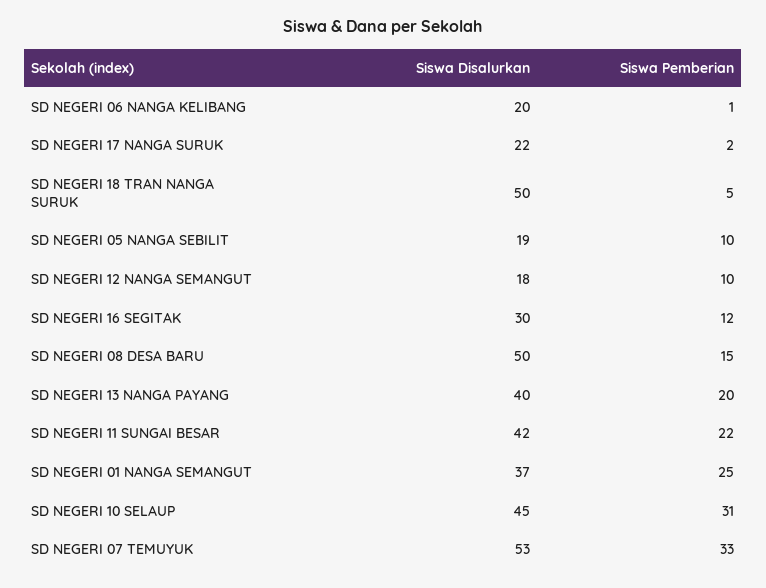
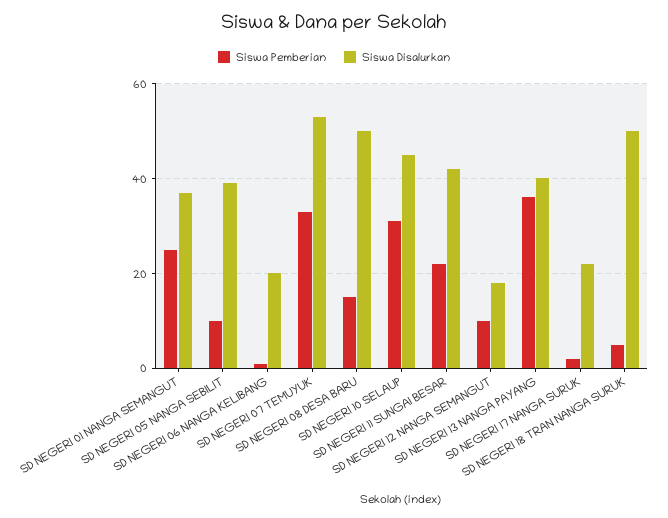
Siswa Disalurkan, SD NEGERI 05 NANGA SEBILIT: 19 -> 40
Siswa Disalurkan, SD NEGERI 16 SEGITAK: 30 -> none
Siswa Pemberian, SD NEGERI 16 SEGITAK: 12 -> none
Siswa Pemberian, SD NEGERI 13 NANGA PAYANG: 20 -> 35

